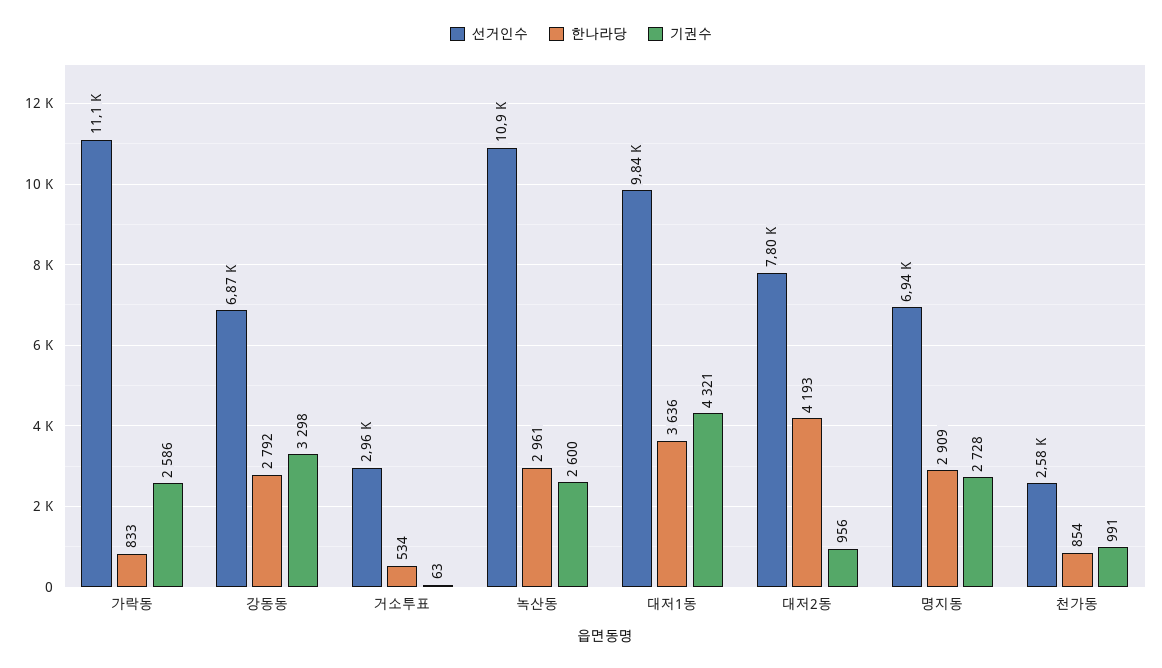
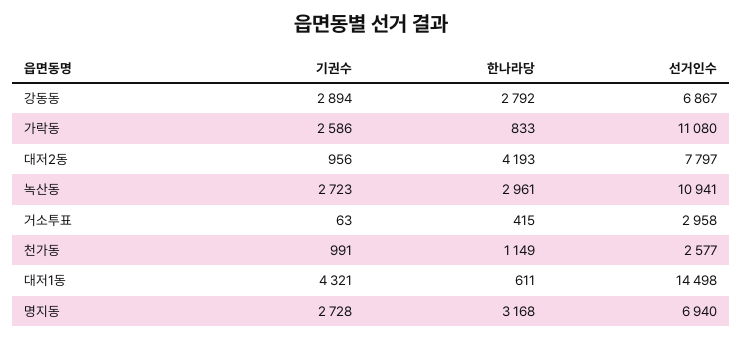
기권수, 강동동: 3298 -> 2894
한나라당, 거소투표: 534 -> 415
기권수, 녹산동: 2600 -> 2723
선거인수, 대저1동: 9840 -> 14498
한나라당, 대저1동: 3636 -> 611
한나라당, 명지동: 2909 -> 3168
한나라당, 천가동: 854 -> 1149

